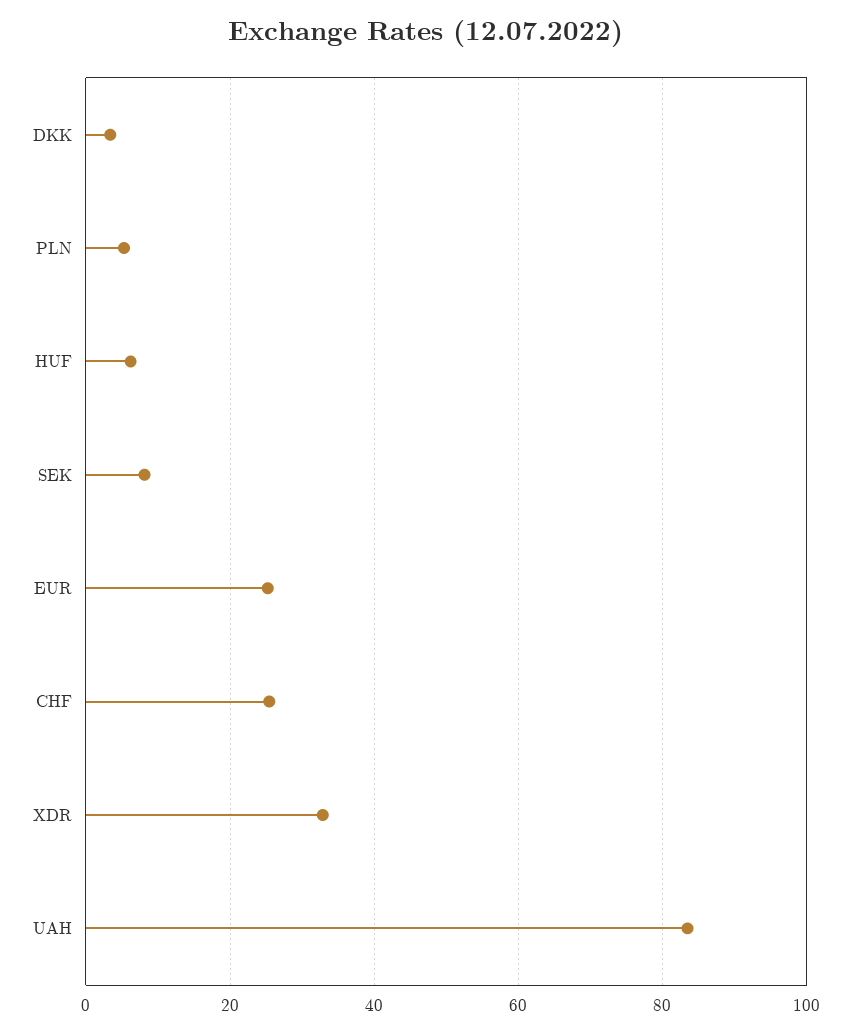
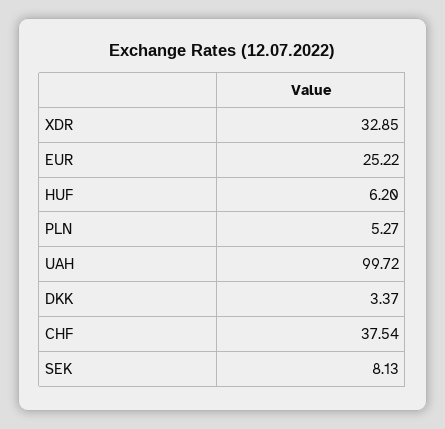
CHF: 26 -> 37.54
UAH: 84 -> 99.72

